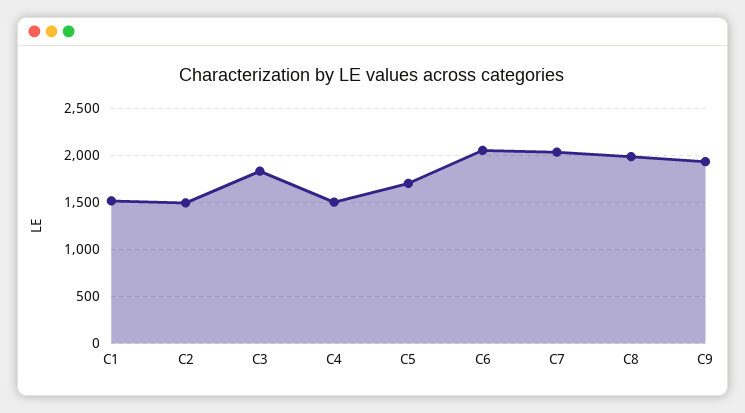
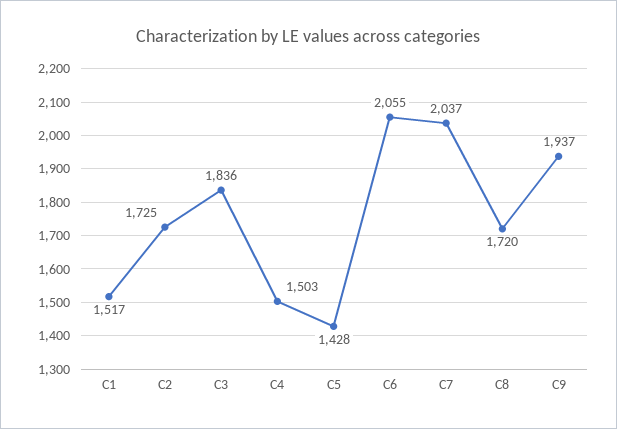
C2: 1500 -> 1725
C5: 1700 -> 1428
C8: 2000 -> 1720

